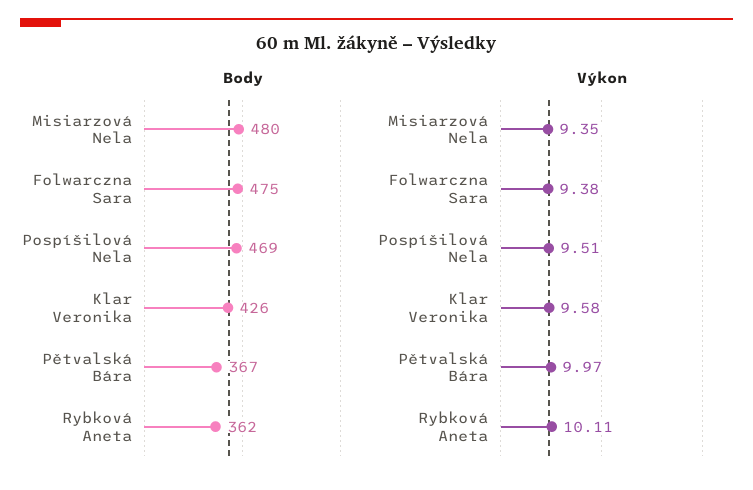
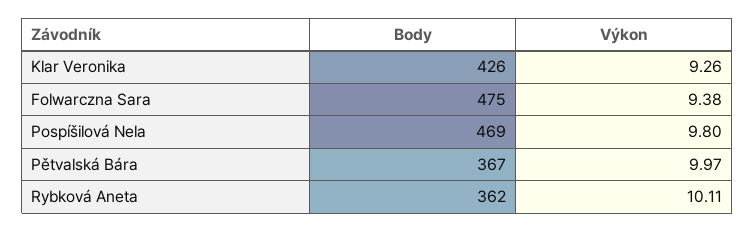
Body, Misiarzová Nela: 480 -> none
Výkon, Misiarzová Nela: 9.35 -> none
Výkon, Pospíšilová Nela: 9.51 -> 9.8
Výkon, Klar Veronika: 9.58 -> 9.26

